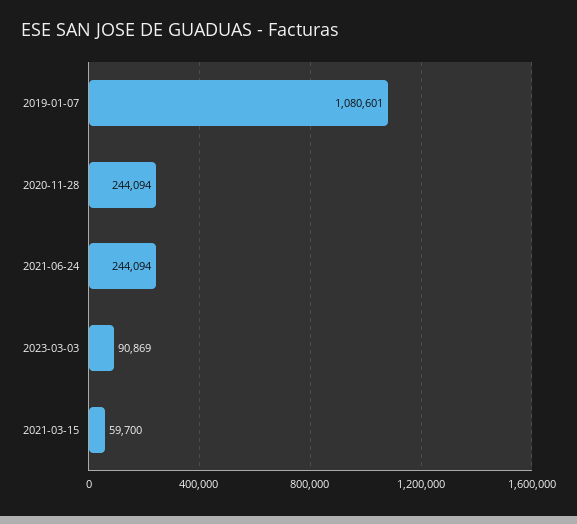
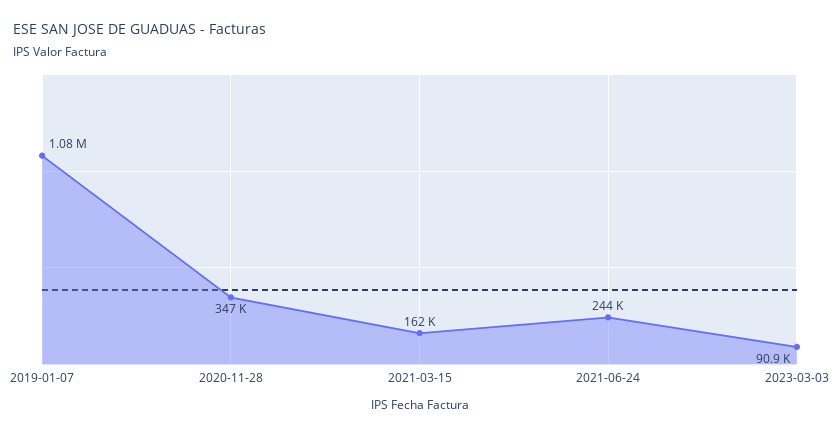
2020-11-28: 244094 -> 347000
2021-03-15: 59700 -> 162000

